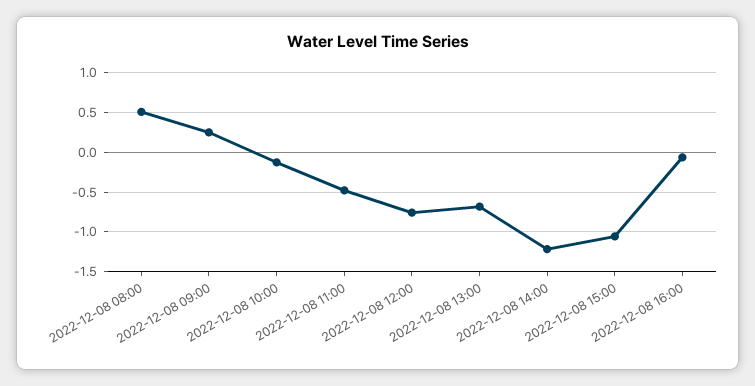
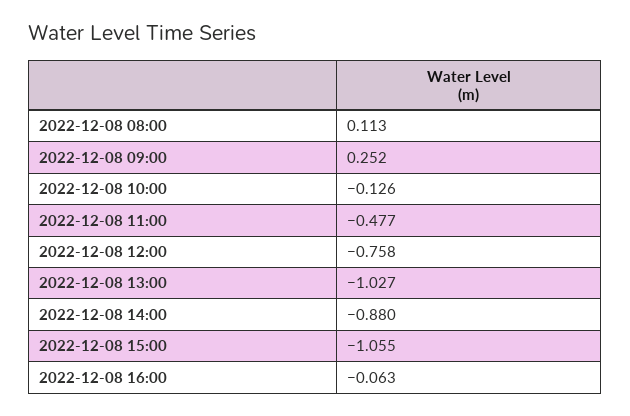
2022-12-08 08:00: 0.5 -> 0.113
2022-12-08 13:00: -0.7 -> -1.027
2022-12-08 14:00: -1.2 -> -0.88

